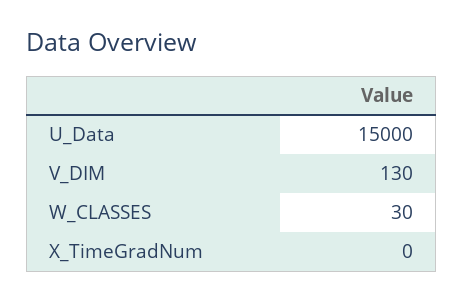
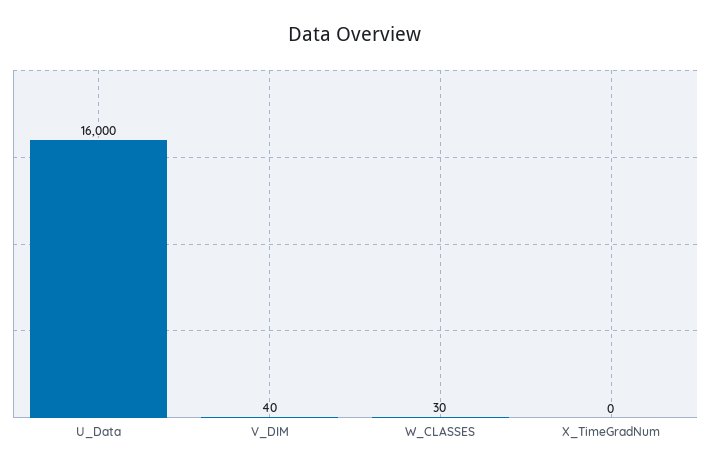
U_Data: 15000 -> 16000
V_DIM: 130 -> 40

